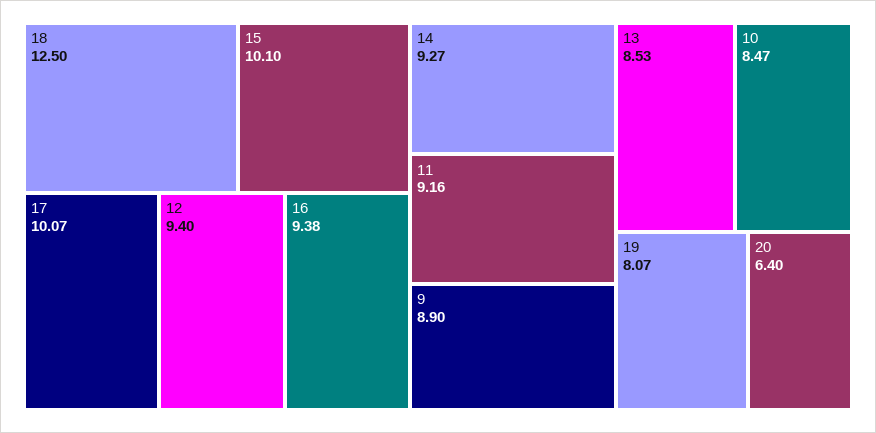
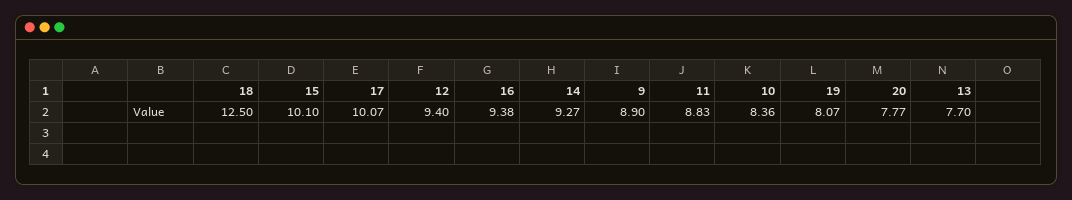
11: 9.16 -> 8.83
13: 8.53 -> 7.7
10: 8.47 -> 8.36
20: 6.4 -> 7.77

